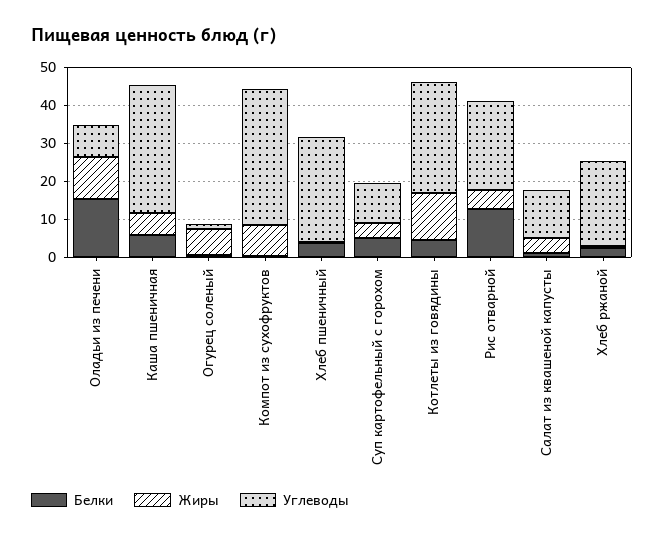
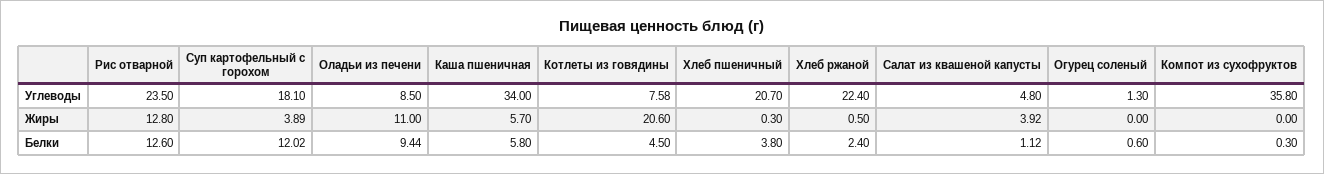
Белки, Оладьи из печени: 15 -> 9.44
Жиры, Огурец соленый: 7.5 -> 0
Жиры, Компот из сухофруктов: 7.5 -> 0
Углеводы, Хлеб пшеничный: 27.5 -> 20.7
Белки, Суп картофельный с горохом: 5 -> 12.02
Углеводы, Суп картофельный с горохом: 10 -> 18.1
Жиры, Котлеты из говядины: 12.5 -> 20.6
Углеводы, Котлеты из говядины: 30 -> 7.58
Жиры, Рис отварной: 5 -> 12.8
Углеводы, Салат из квашеной капусты: 12.5 -> 4.8

